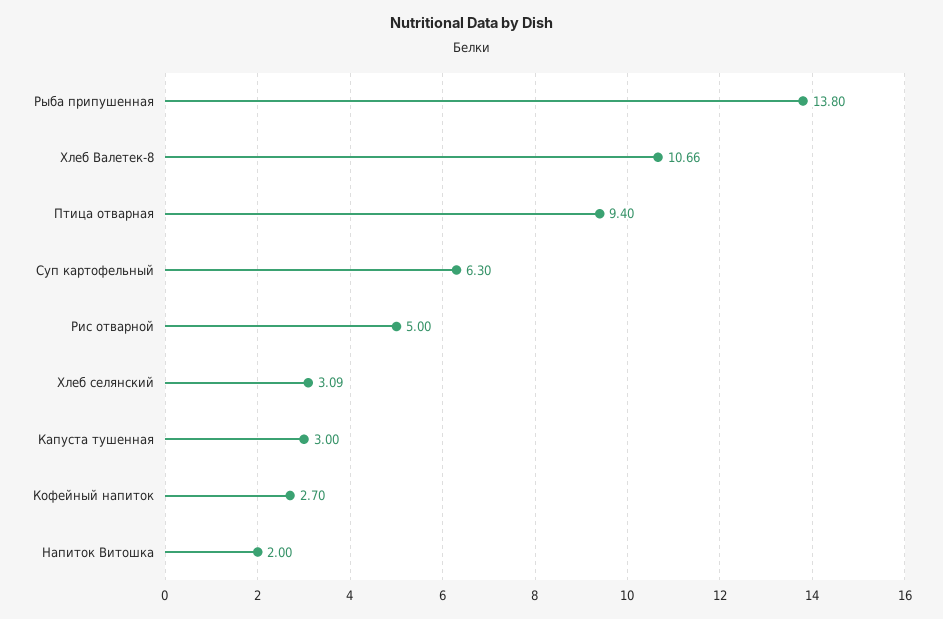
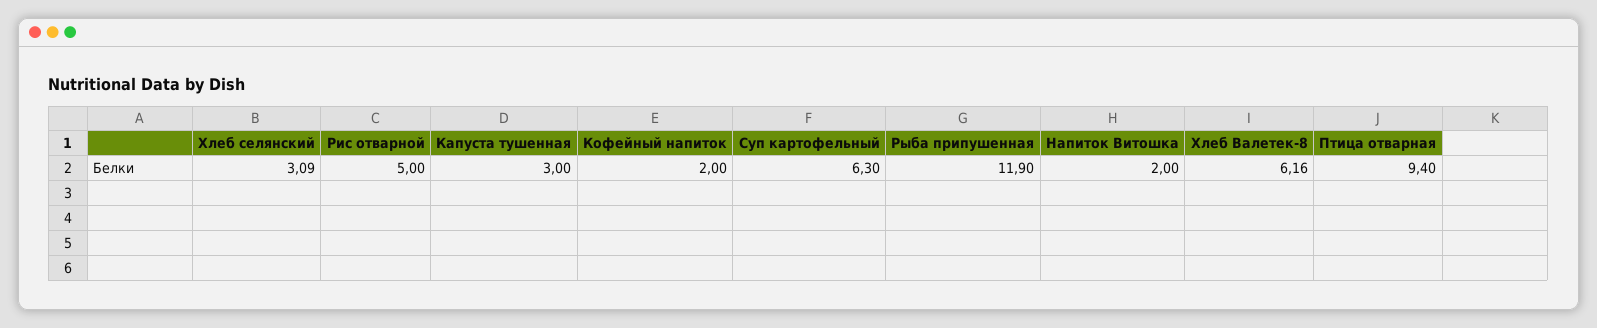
Рыба припушенная: 13.8 -> 11.9
Хлеб Валетек-8: 10.66 -> 6.16
Кофейный напиток: 2.7 -> 2

